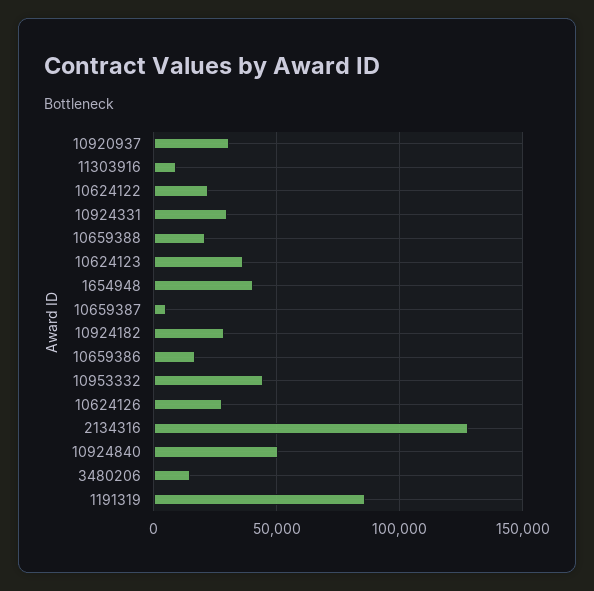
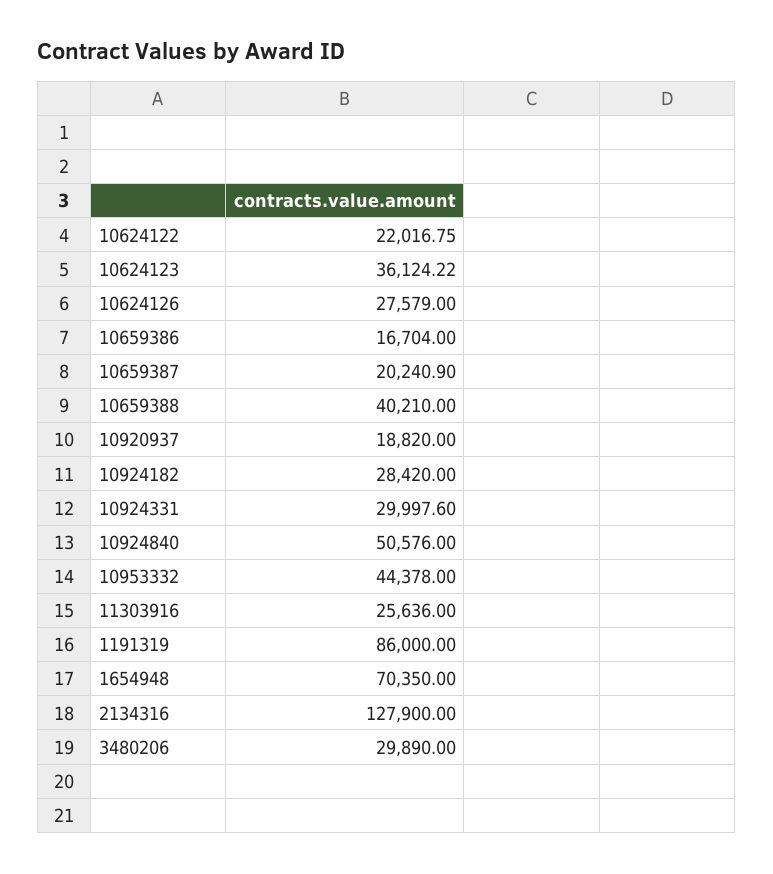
10920937: 30000 -> 18820
11303916: 10000 -> 25636
10659388: 20000 -> 40210
1654948: 40000 -> 70350
10659387: 5000 -> 20240.9
3480206: 15000 -> 29890

